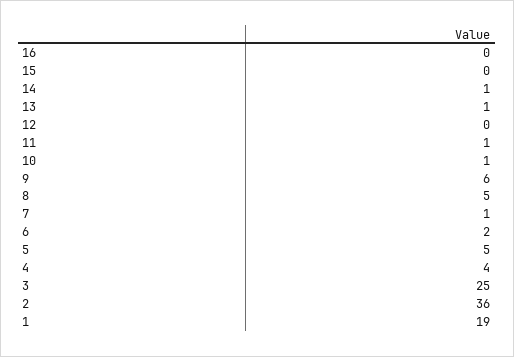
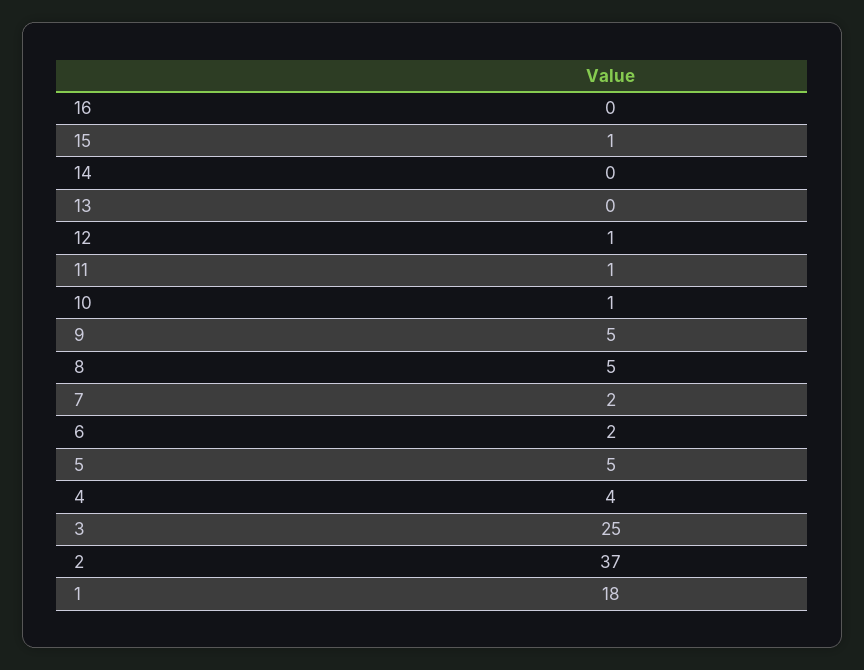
15: 0 -> 1
14: 1 -> 0
13: 1 -> 0
12: 0 -> 1
9: 6 -> 5
7: 1 -> 2
2: 36 -> 37
1: 19 -> 18

